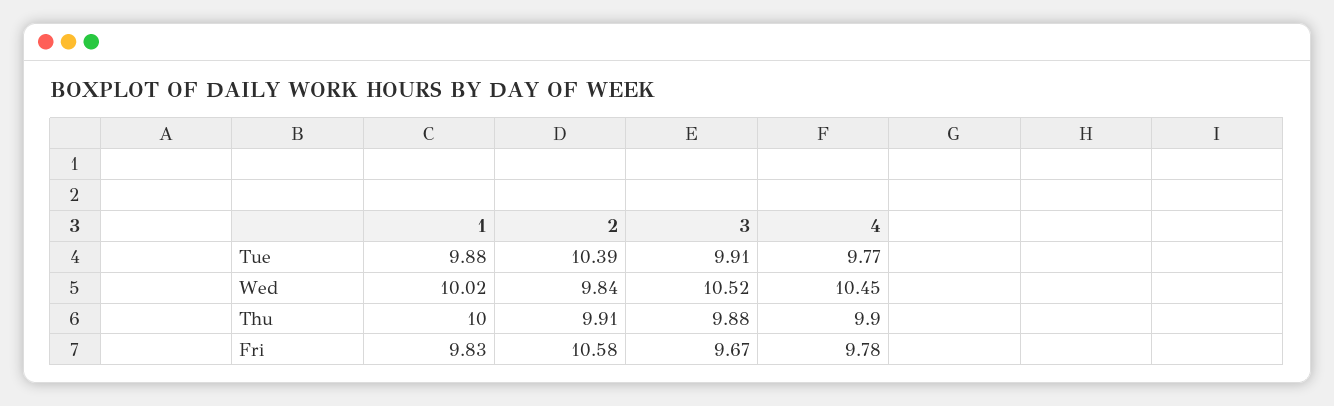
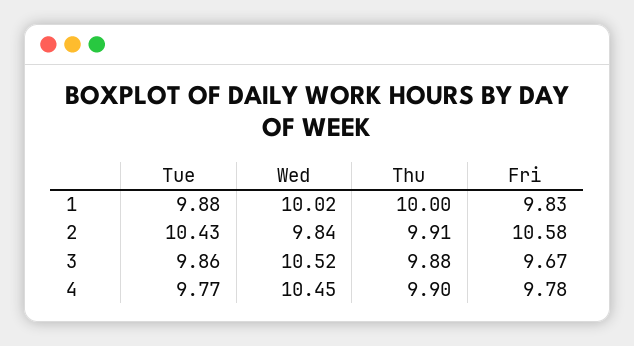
2, Tue: 10.39 -> 10.43
3, Tue: 9.91 -> 9.86

